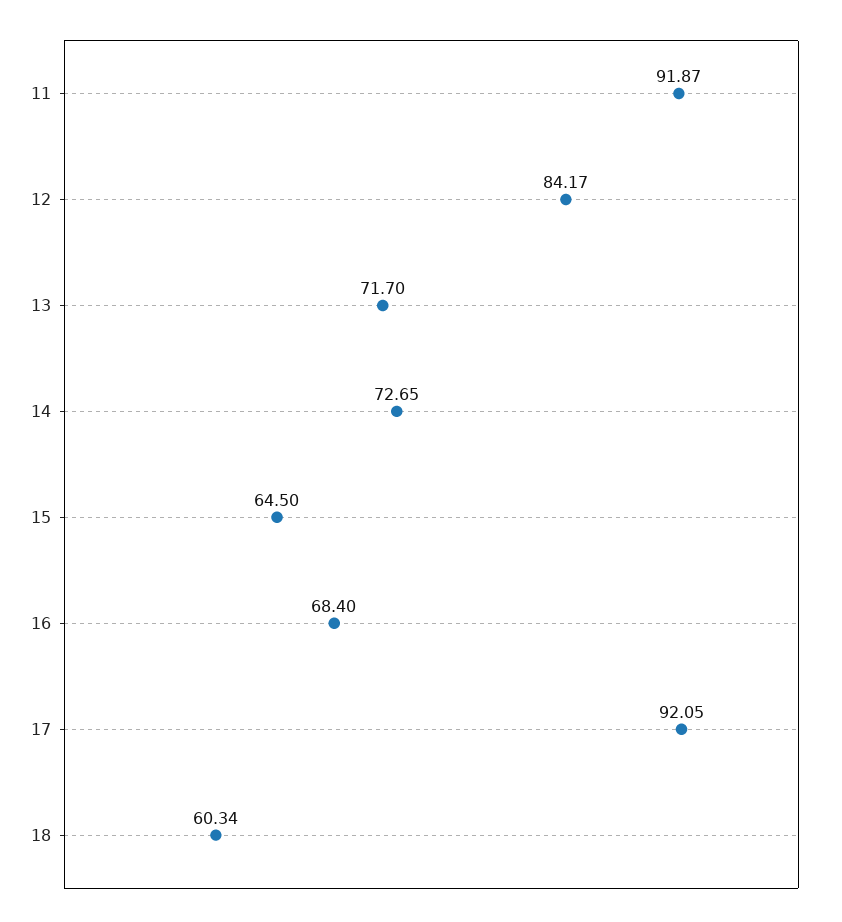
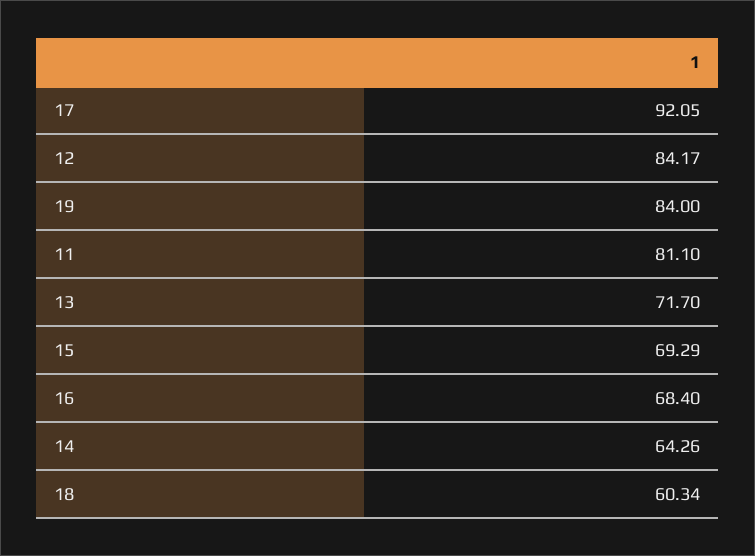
11: 91.87 -> 81.1
14: 72.65 -> 64.26
15: 64.5 -> 69.29
19: none -> 84

